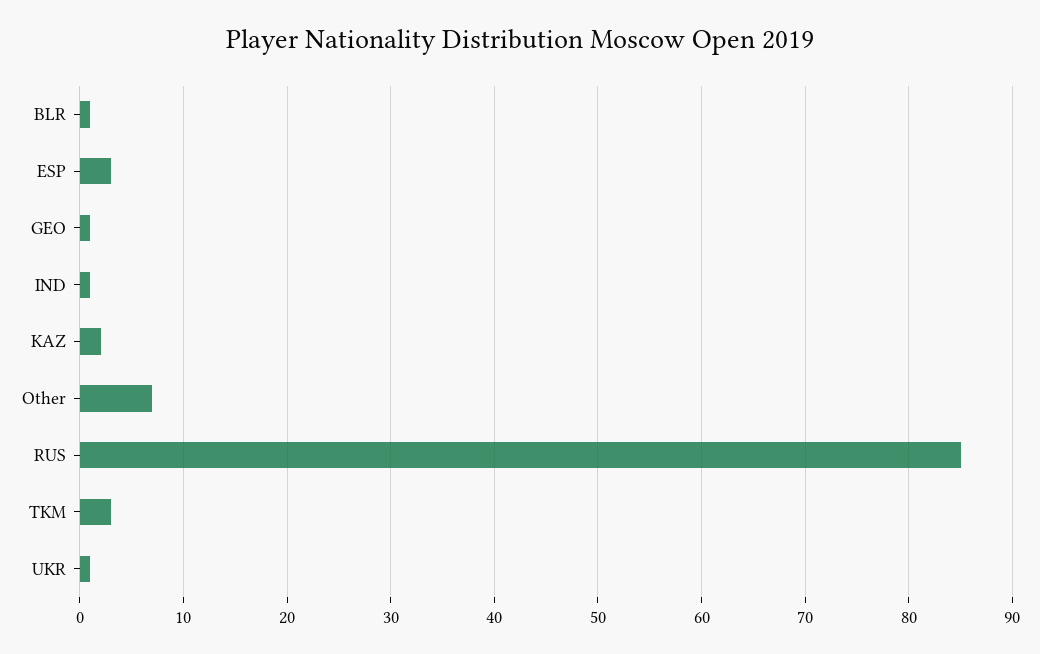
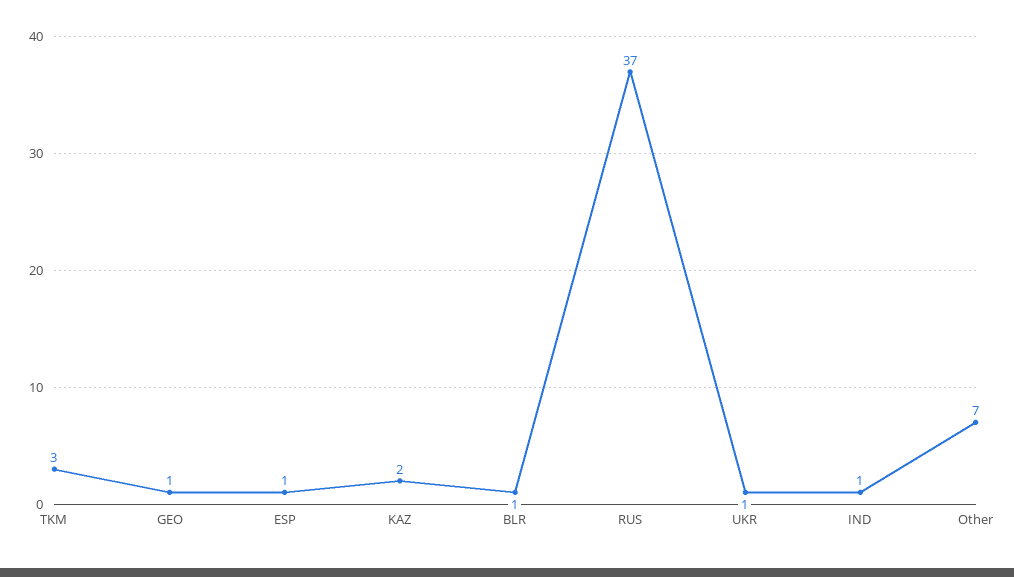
ESP: 3 -> 1
RUS: 85 -> 37

